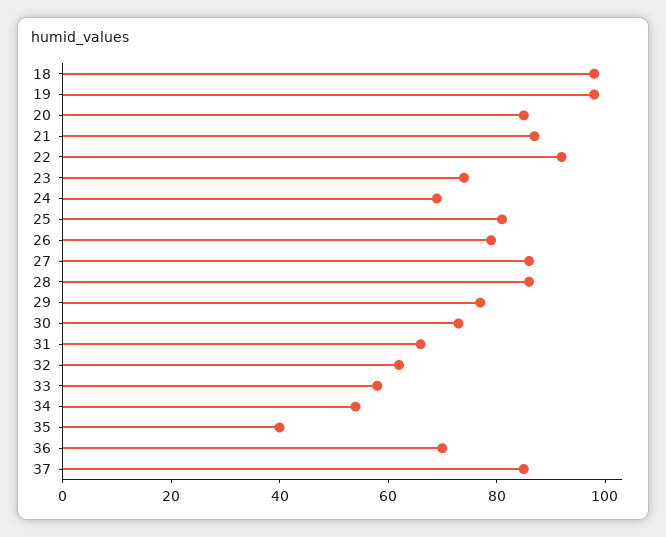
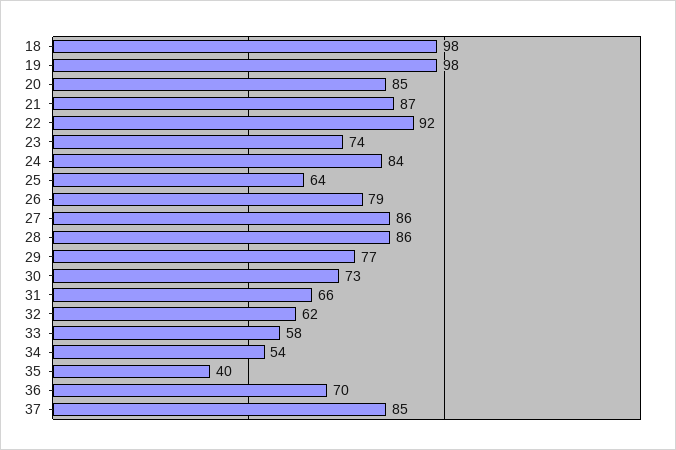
24: 70 -> 84
25: 80 -> 64

